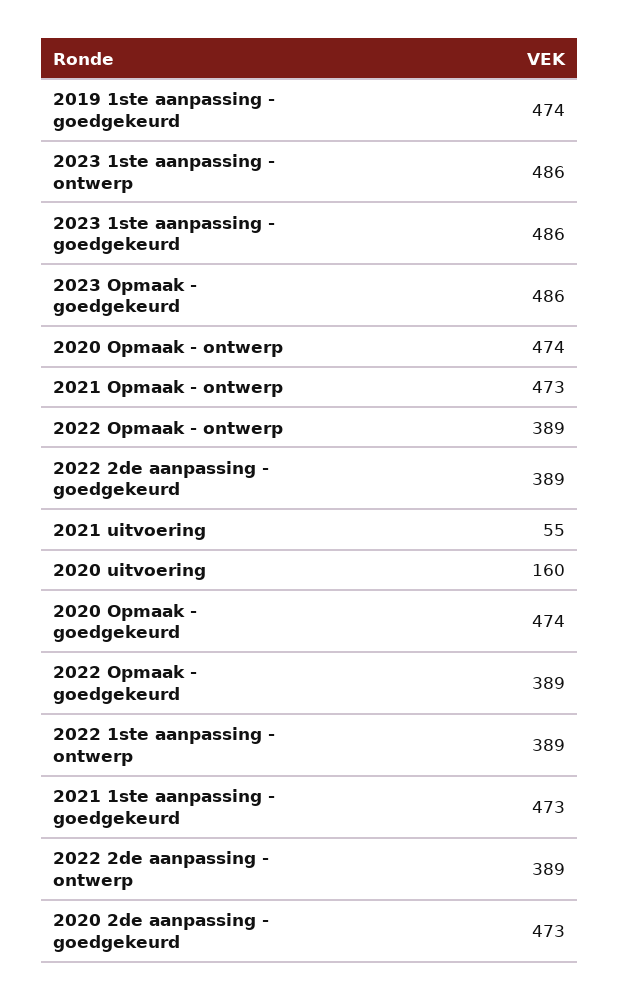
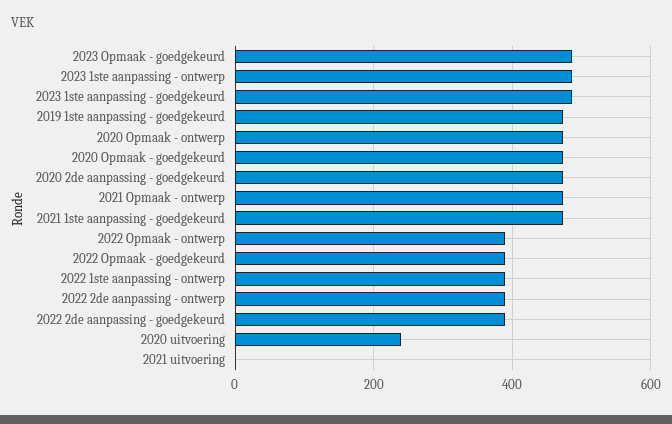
2021 uitvoering: 55 -> 0
2020 uitvoering: 160 -> 240

